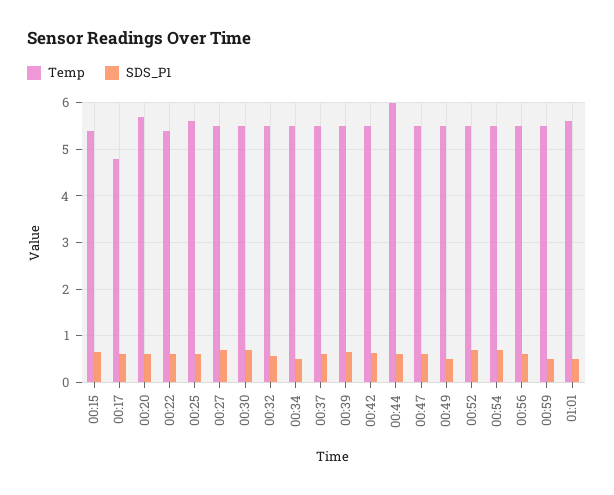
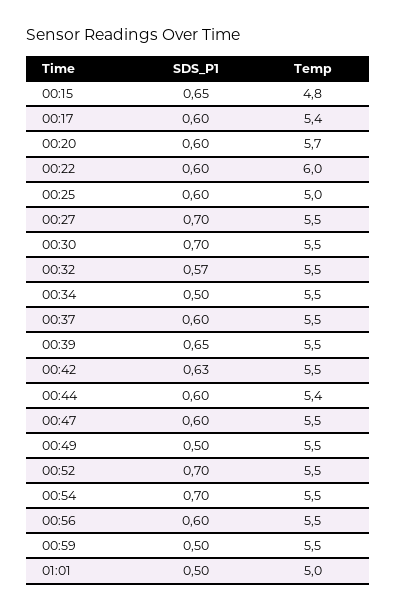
Temp, 00:15: 5.4 -> 4.8
Temp, 00:17: 4.8 -> 5.4
Temp, 00:22: 5.4 -> 6
Temp, 00:25: 5.6 -> 5
Temp, 00:44: 6 -> 5.4
Temp, 01:01: 5.6 -> 5

